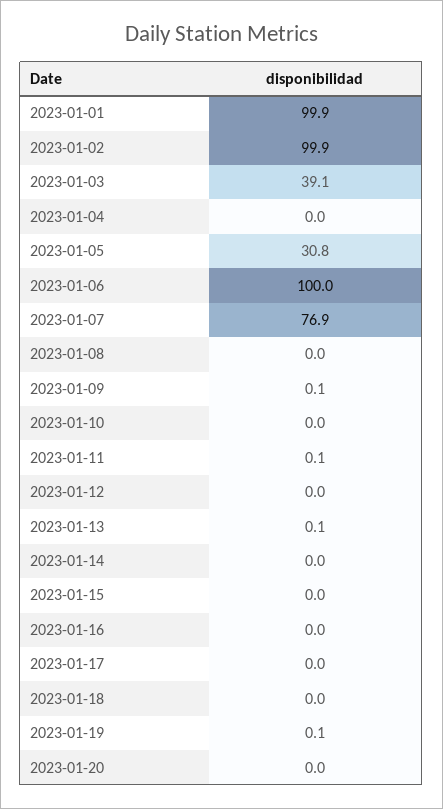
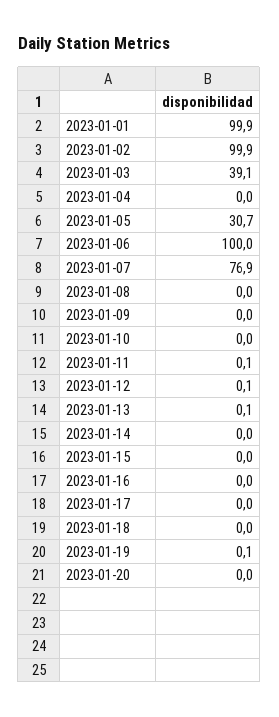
2023-01-05: 30.8 -> 30.7
2023-01-09: 0.1 -> 0
2023-01-12: 0 -> 0.1

